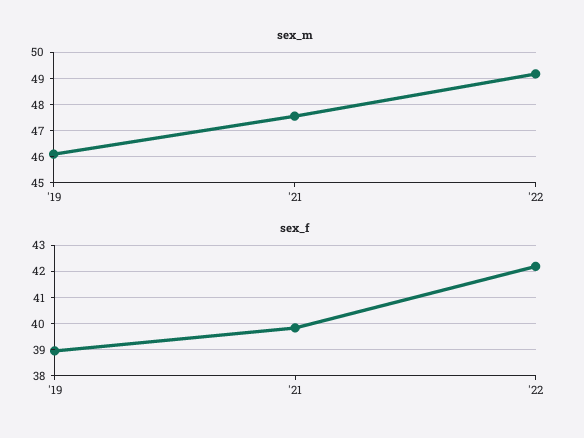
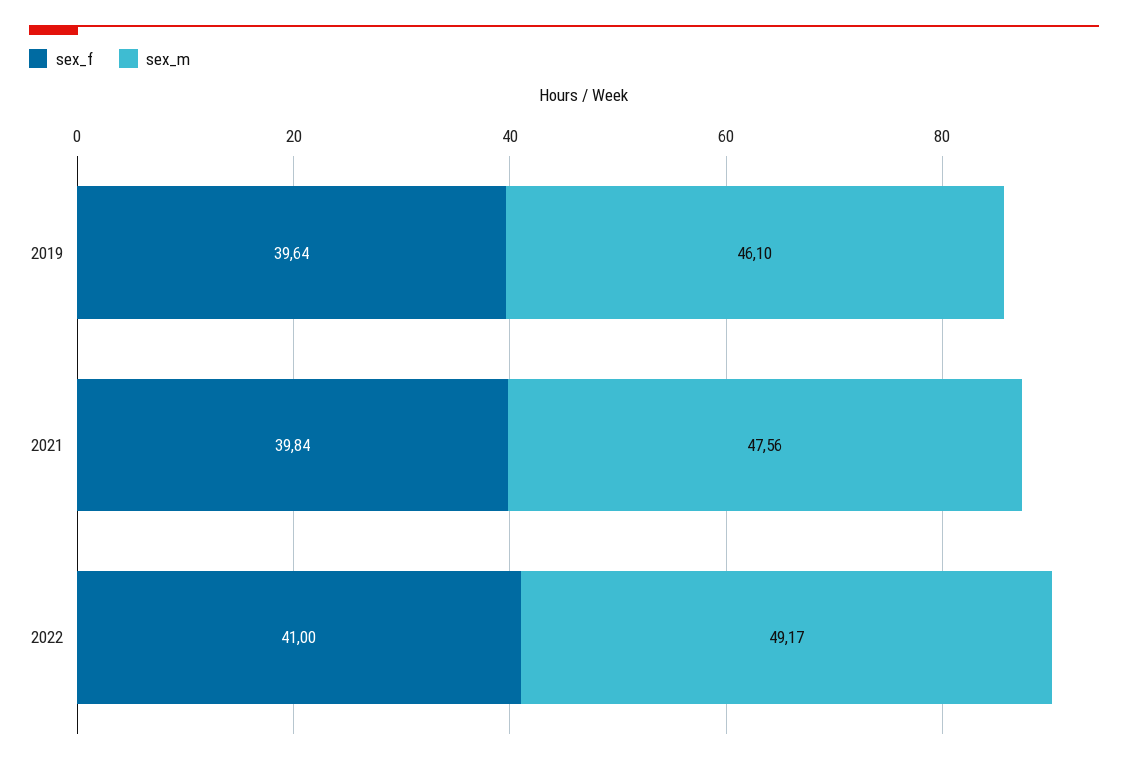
sex_f, '19: 39 -> 39.64
sex_f, '22: 42.25 -> 41

